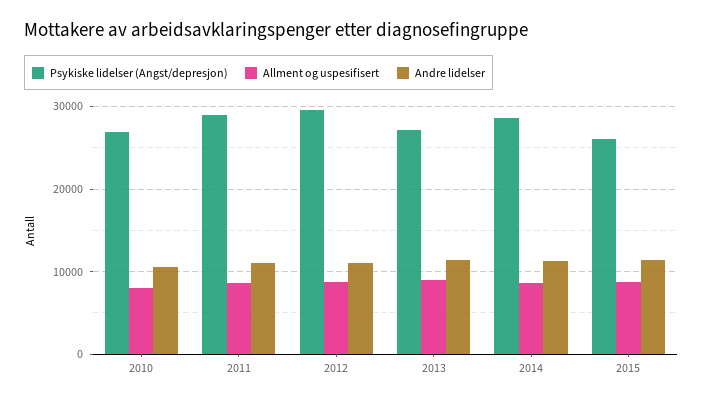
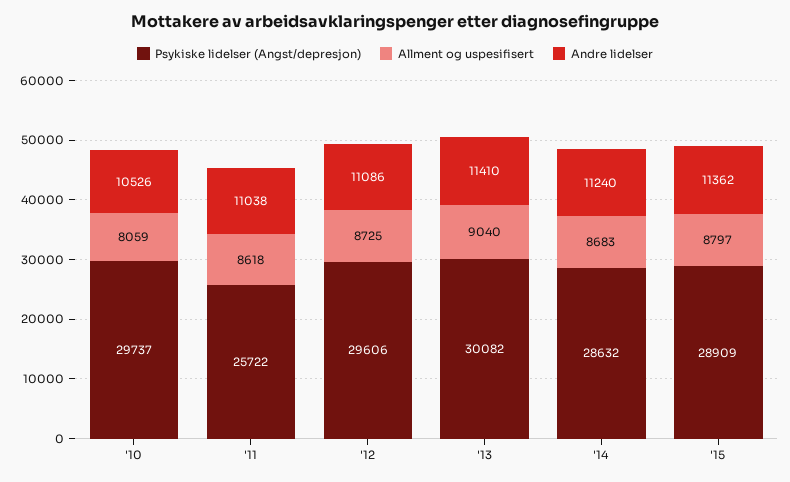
Psykiske lidelser (Angst/depresjon), 2010: 27000 -> 29737
Psykiske lidelser (Angst/depresjon), 2011: 29000 -> 25722
Psykiske lidelser (Angst/depresjon), 2013: 27000 -> 30082
Psykiske lidelser (Angst/depresjon), 2015: 26000 -> 28909

